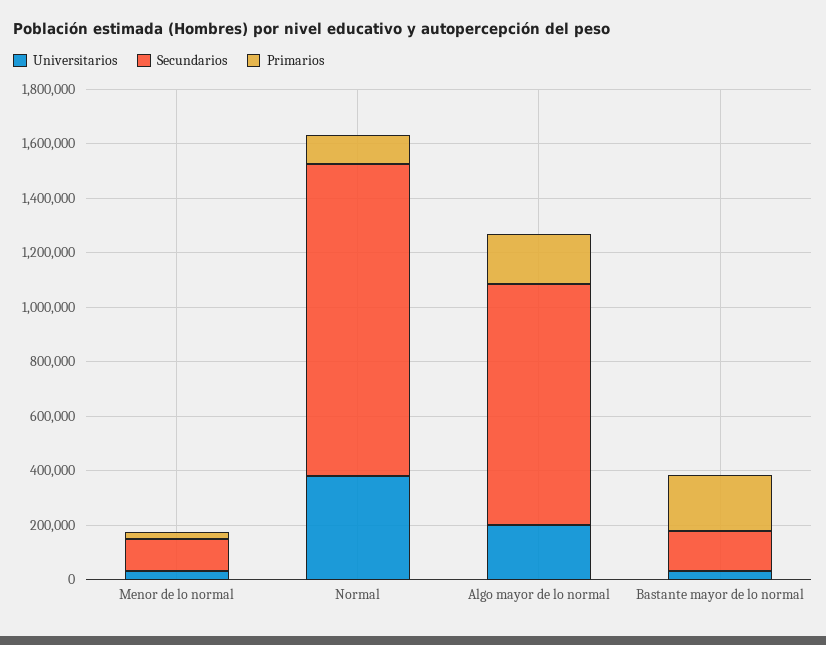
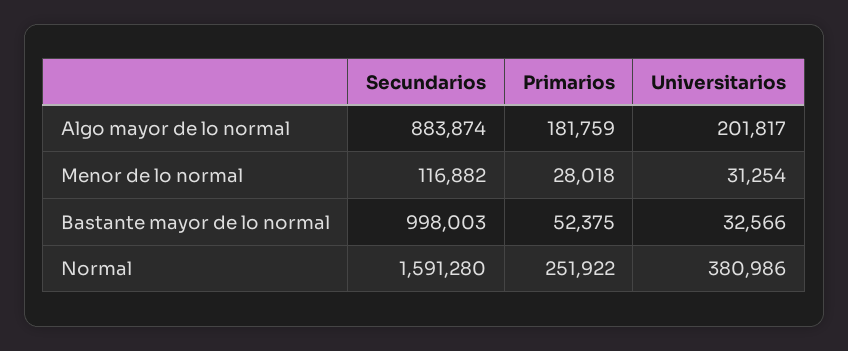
Secundarios, Normal: 1150000 -> 1591280
Primarios, Normal: 100000 -> 251922
Secundarios, Bastante mayor de lo normal: 150000 -> 998003
Primarios, Bastante mayor de lo normal: 200000 -> 52375

